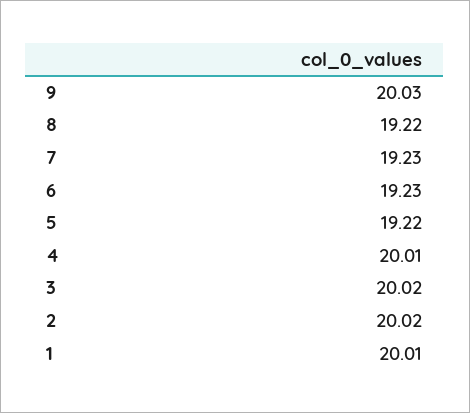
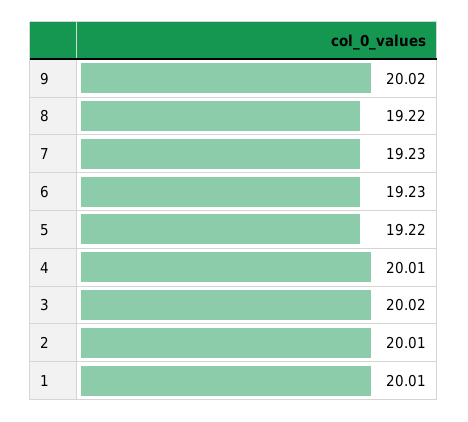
9: 20.03 -> 20.02
2: 20.02 -> 20.01

